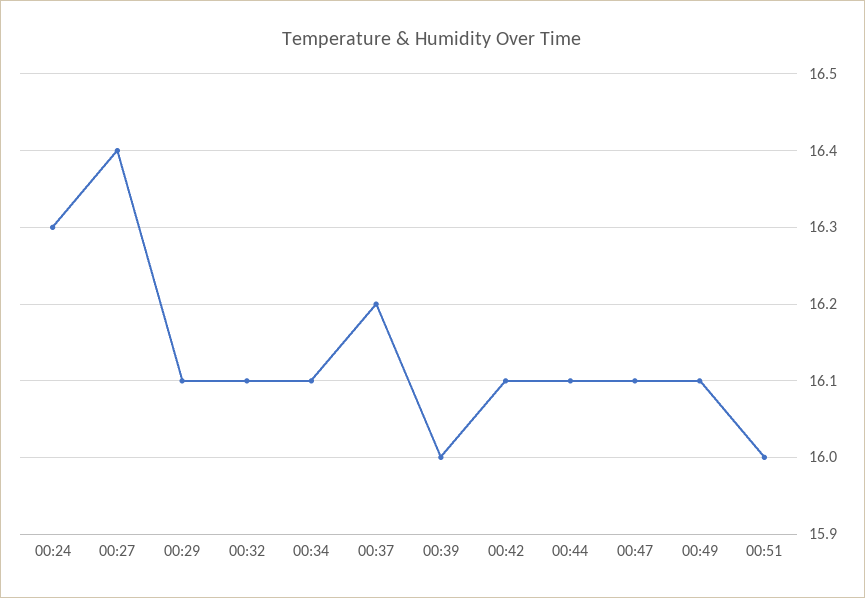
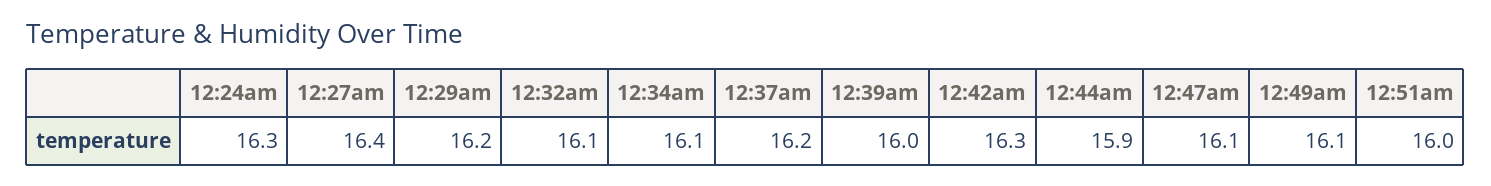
00:29: 16.1 -> 16.2
00:42: 16.1 -> 16.3
00:44: 16.1 -> 15.9

